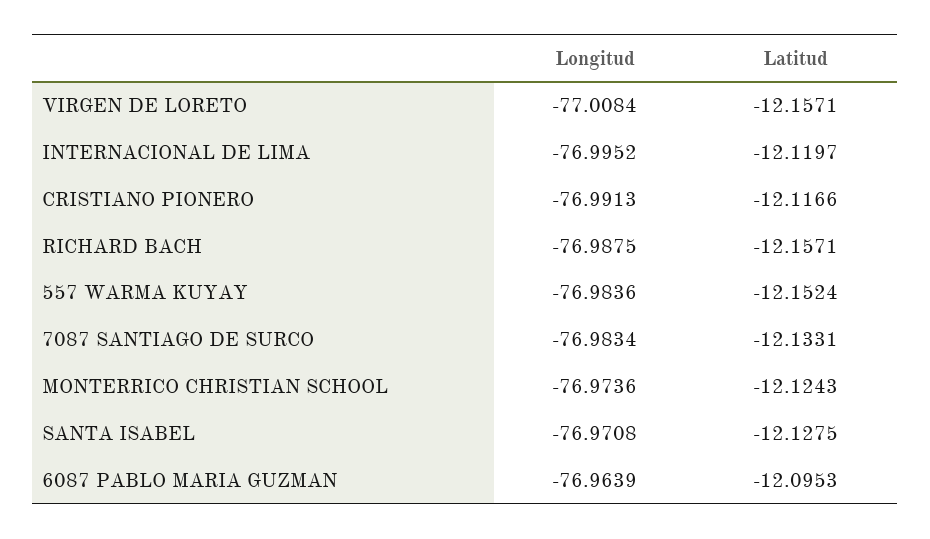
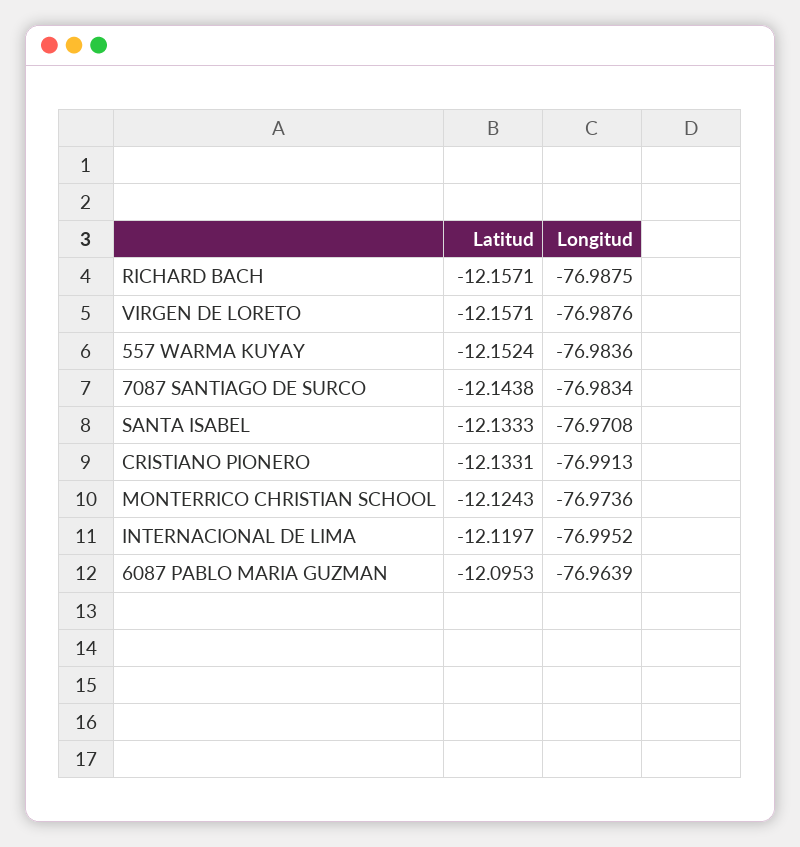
Longitud, VIRGEN DE LORETO: -77.0084 -> -76.9876
Latitud, CRISTIANO PIONERO: -12.1166 -> -12.1331
Latitud, 7087 SANTIAGO DE SURCO: -12.1331 -> -12.1438
Latitud, SANTA ISABEL: -12.1275 -> -12.1333

